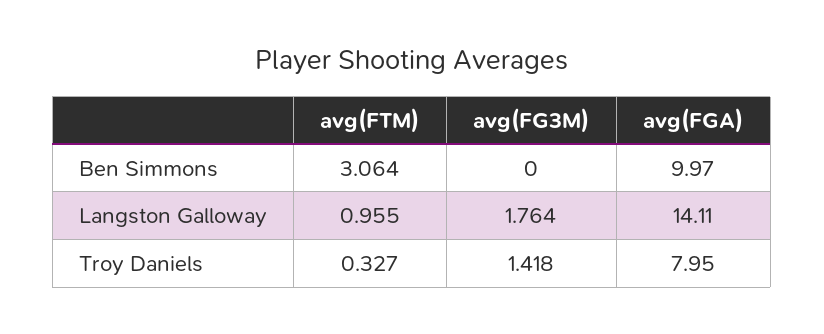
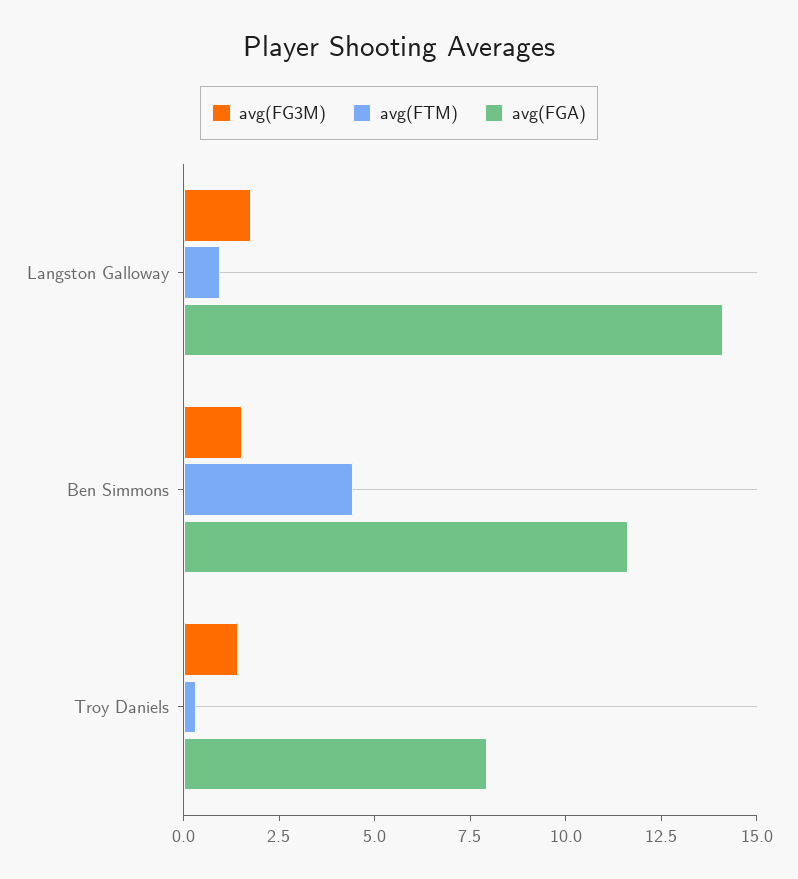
avg(FTM), Ben Simmons: 3.064 -> 4.5
avg(FG3M), Ben Simmons: 0 -> 1.5
avg(FGA), Ben Simmons: 9.97 -> 11.5

